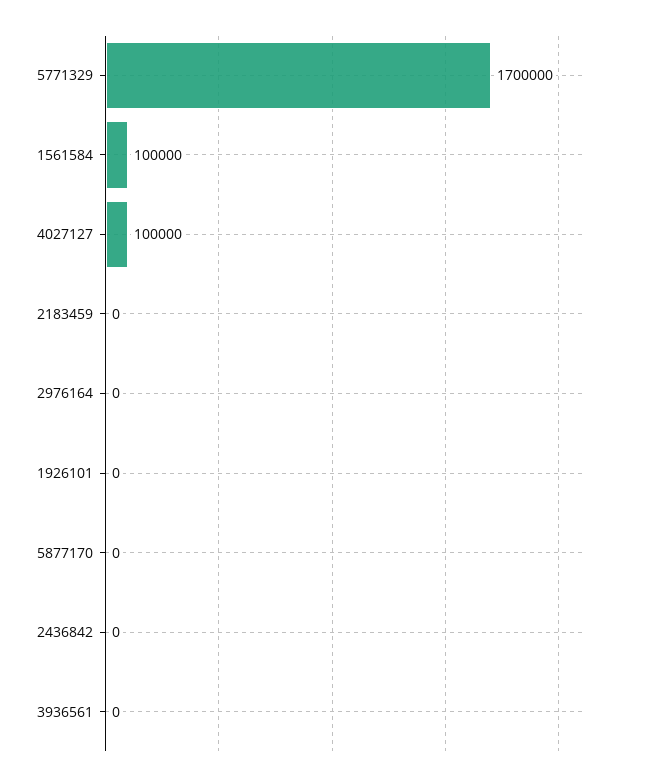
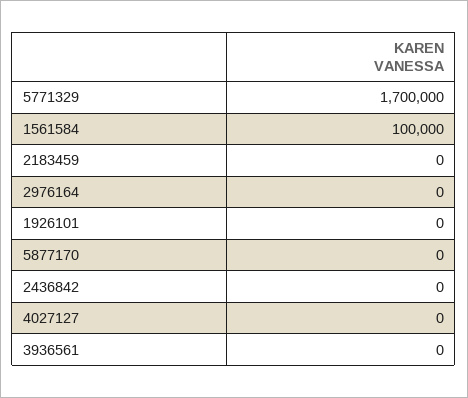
4027127: 100000 -> 0

